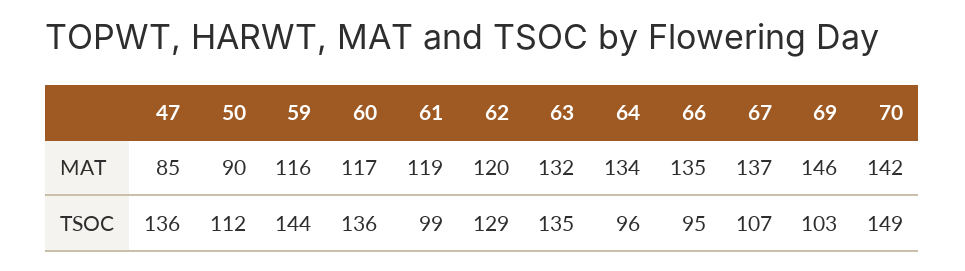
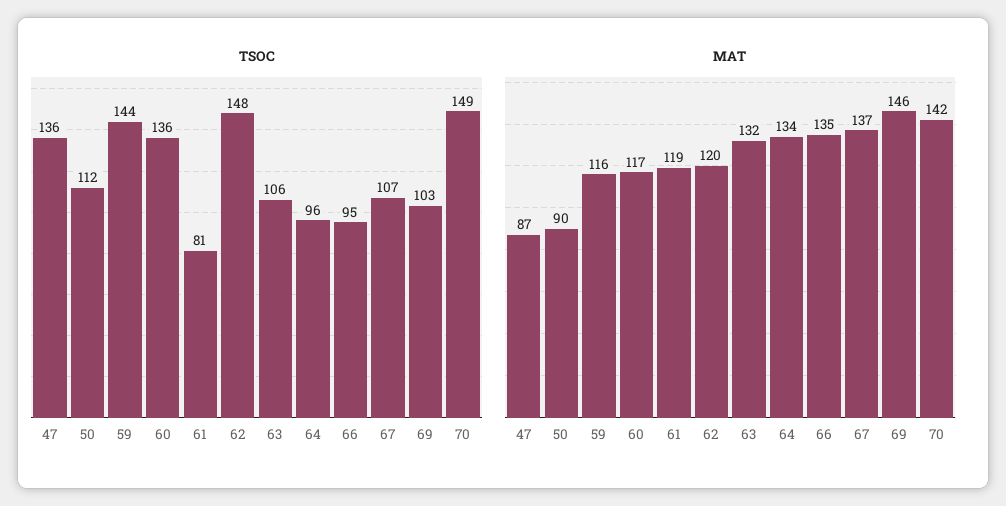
MAT, 47: 85 -> 87
TSOC, 61: 99 -> 81
TSOC, 62: 129 -> 148
TSOC, 63: 135 -> 106

